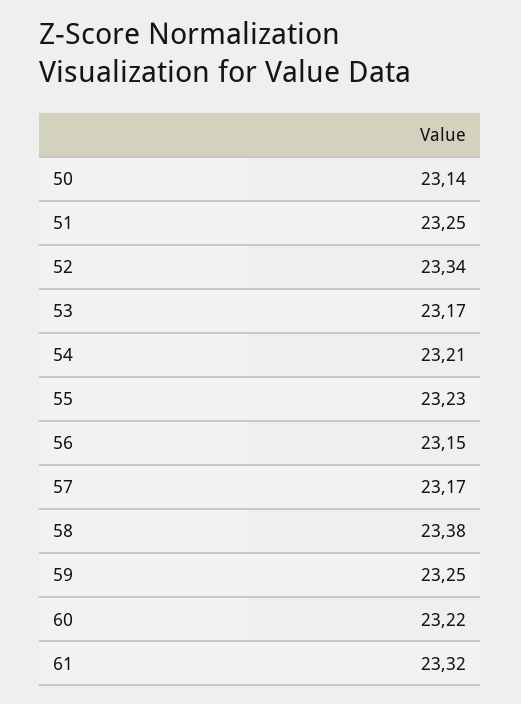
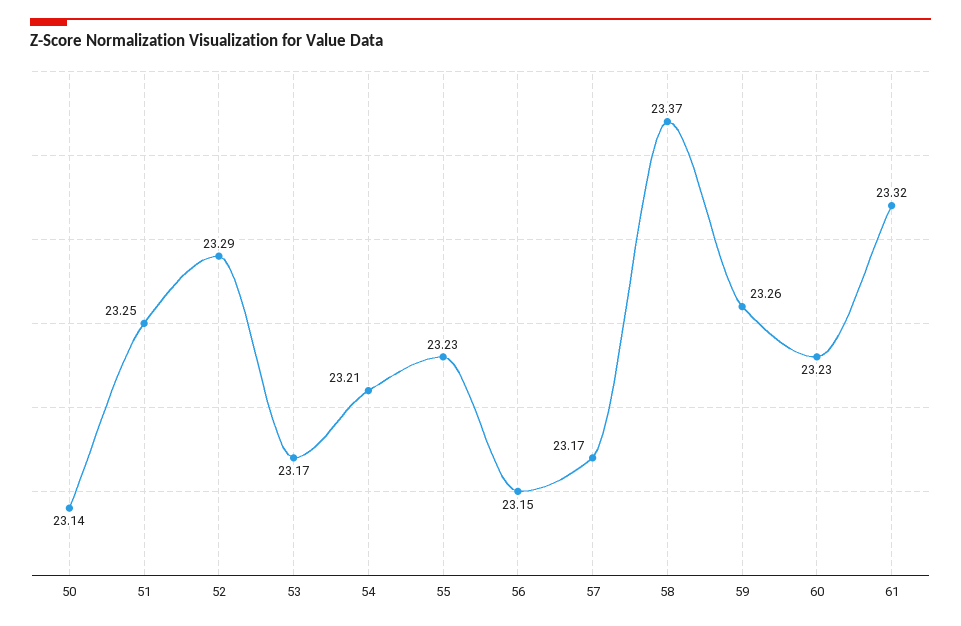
52: 23.34 -> 23.29
58: 23.38 -> 23.37
59: 23.25 -> 23.26
60: 23.22 -> 23.23

